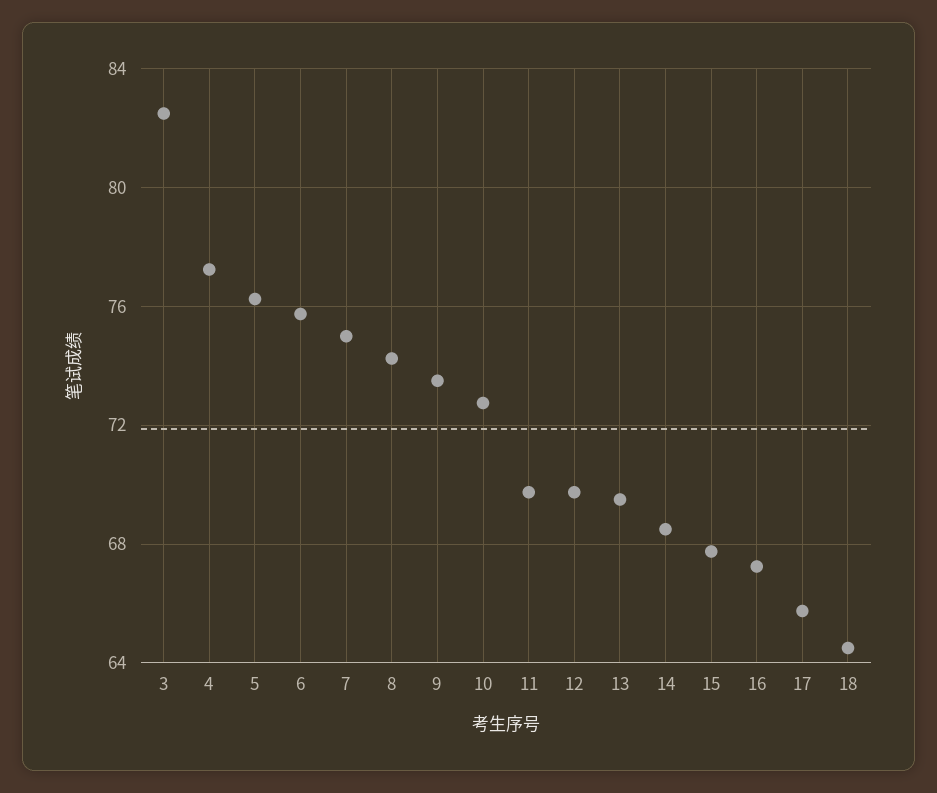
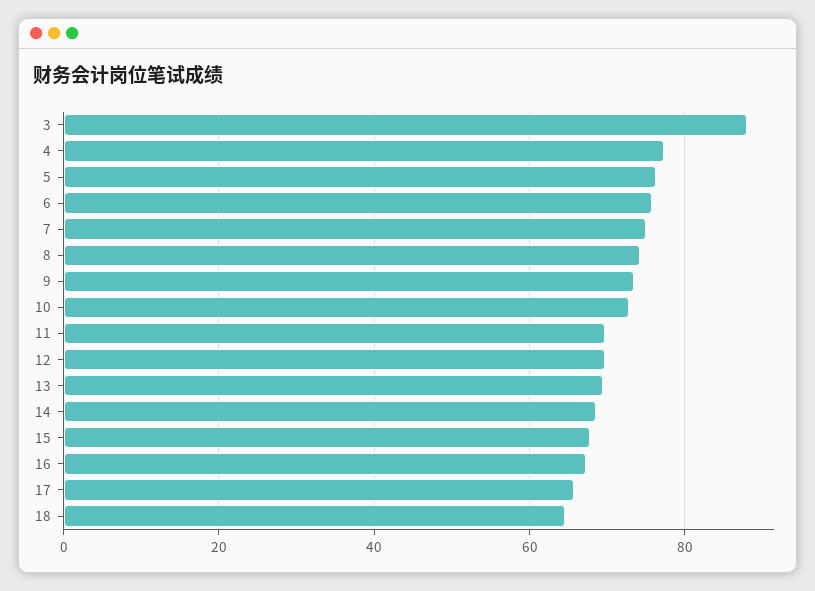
3: 82.5 -> 88

